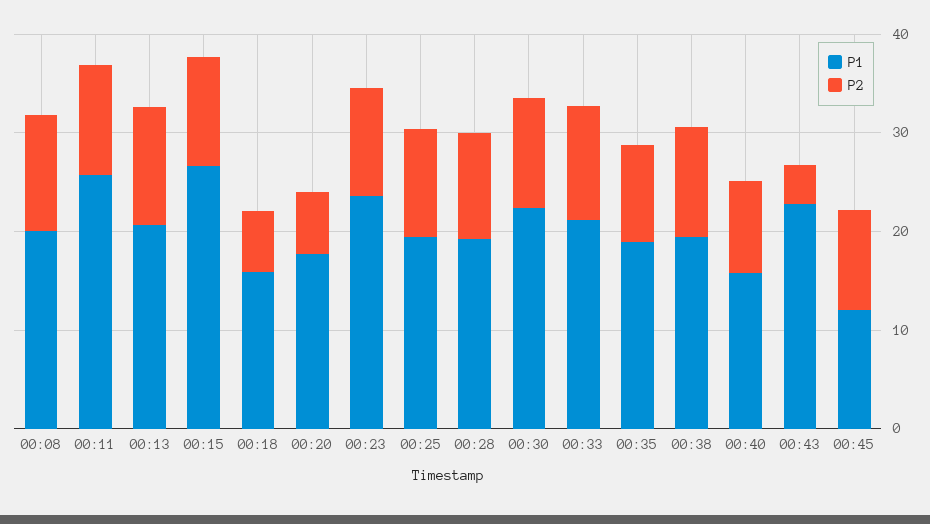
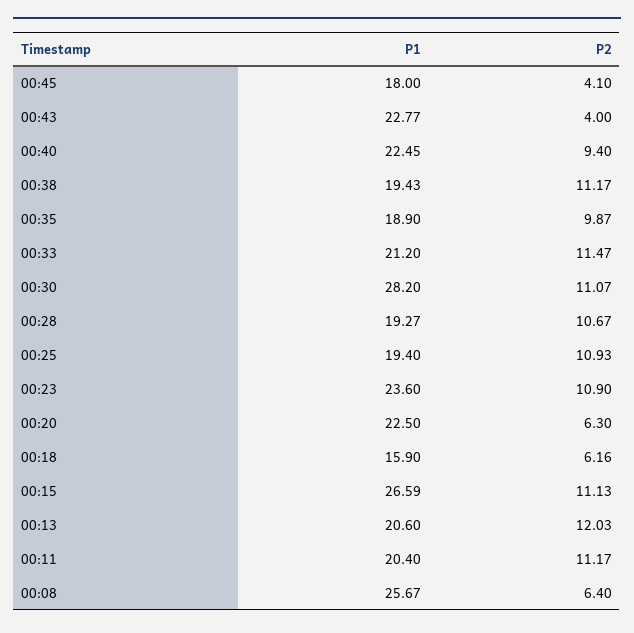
P1, 00:08: 20 -> 25.67
P2, 00:08: 12 -> 6.4
P1, 00:11: 26 -> 20.4
P1, 00:20: 18 -> 22.5
P1, 00:30: 22 -> 28.2
P1, 00:40: 16 -> 22.45
P1, 00:45: 12 -> 18
P2, 00:45: 10 -> 4.1

